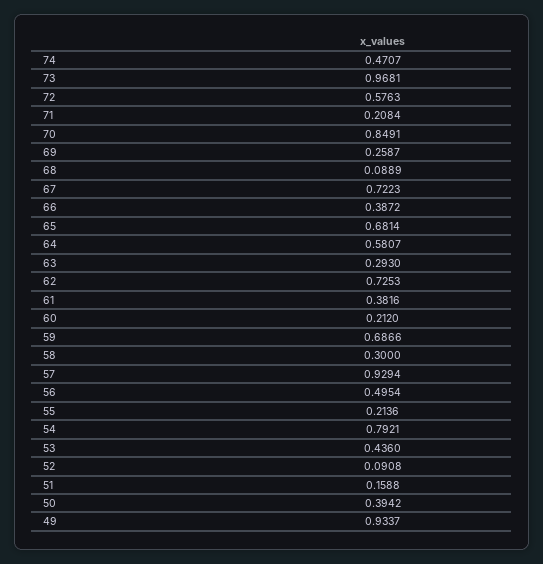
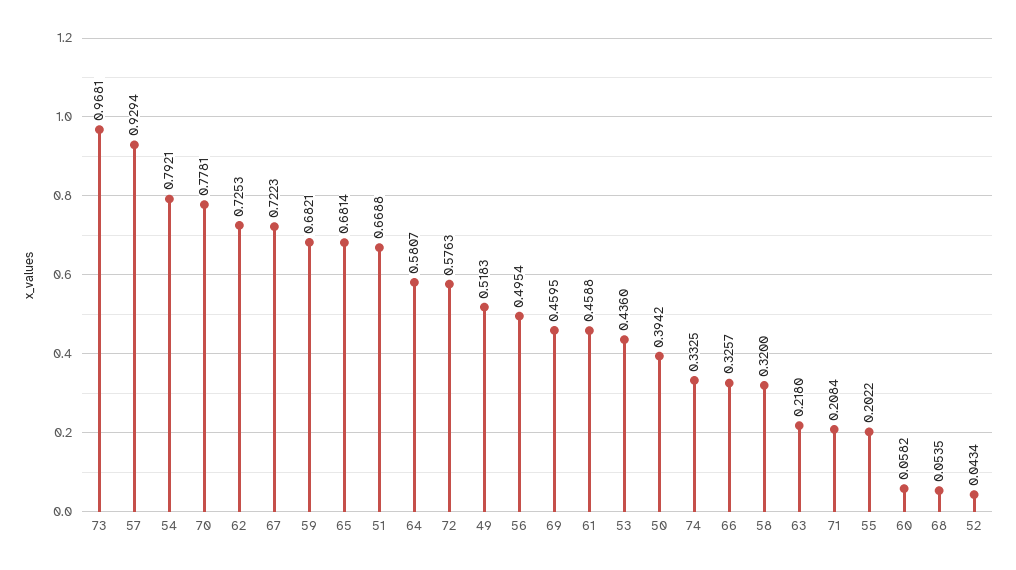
74: 0.4707 -> 0.3325
70: 0.8491 -> 0.7781
69: 0.2587 -> 0.4595
68: 0.0889 -> 0.0535
66: 0.3872 -> 0.3257
63: 0.293 -> 0.218
61: 0.3816 -> 0.4588
60: 0.212 -> 0.0582
59: 0.6866 -> 0.6821
58: 0.3 -> 0.32
55: 0.2136 -> 0.2022
52: 0.0908 -> 0.0434
51: 0.1588 -> 0.6688
49: 0.9337 -> 0.5183

